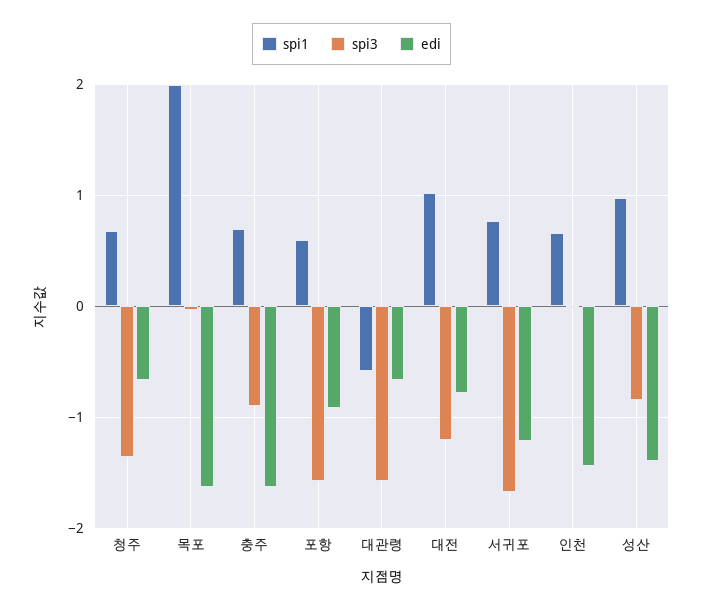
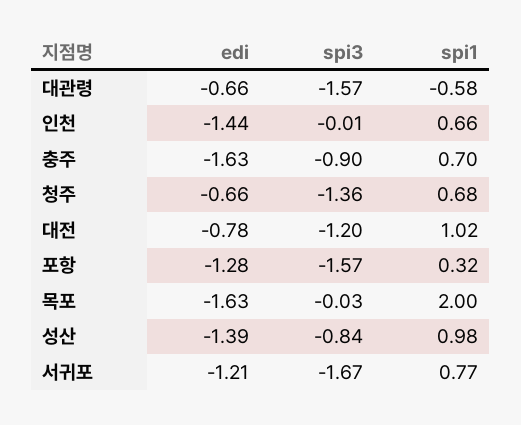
spi1, 포항: 0.6 -> 0.32
edi, 포항: -0.9 -> -1.28

